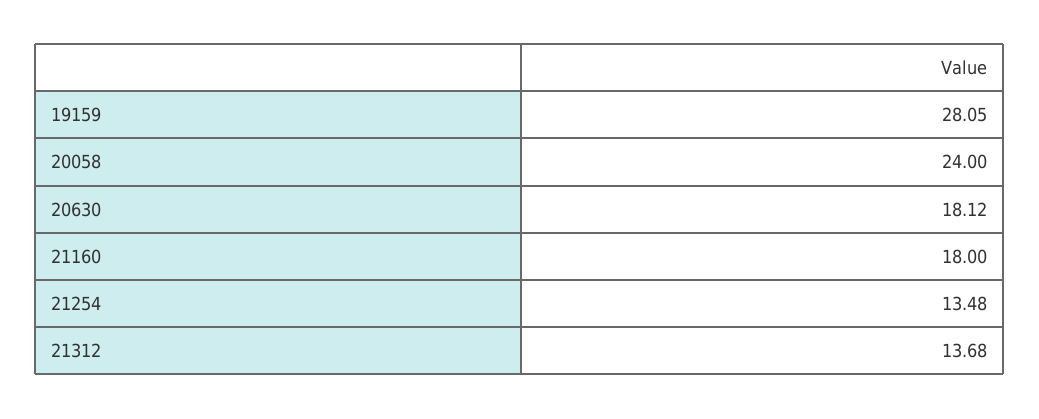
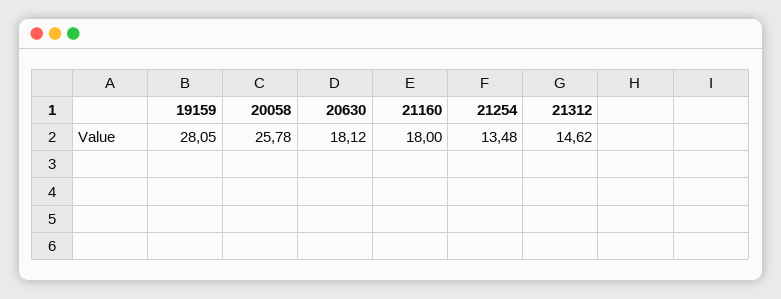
20058: 24 -> 25.78
21312: 13.68 -> 14.62

